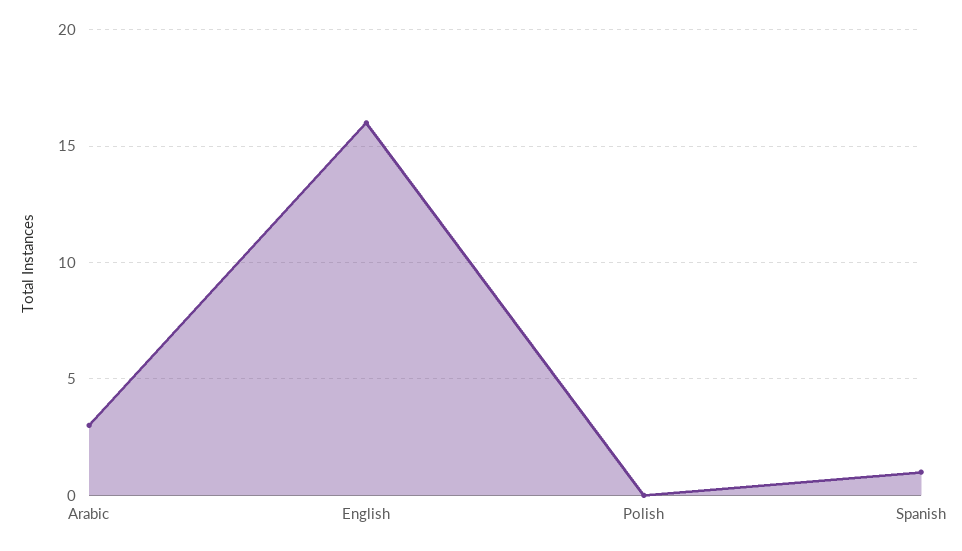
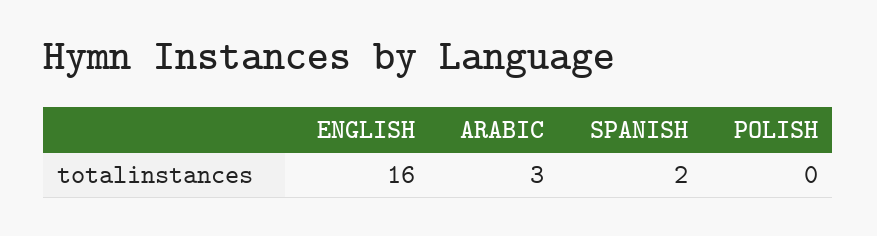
Spanish: 1 -> 2

